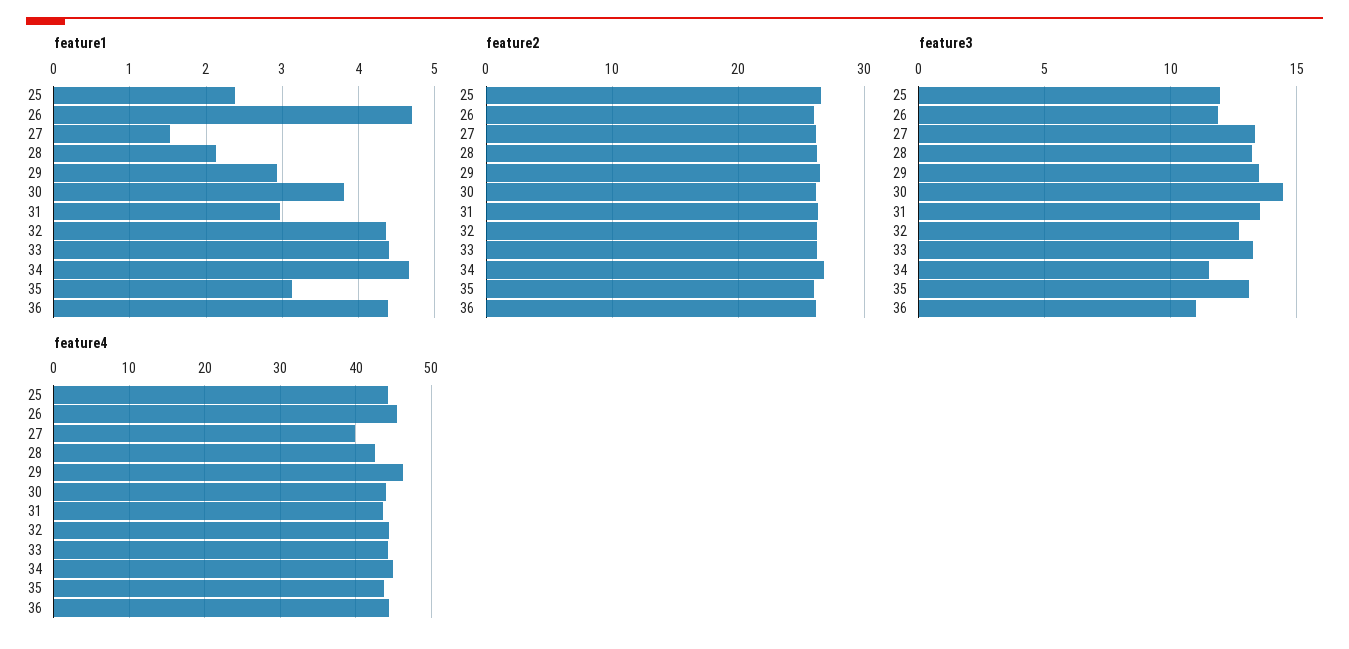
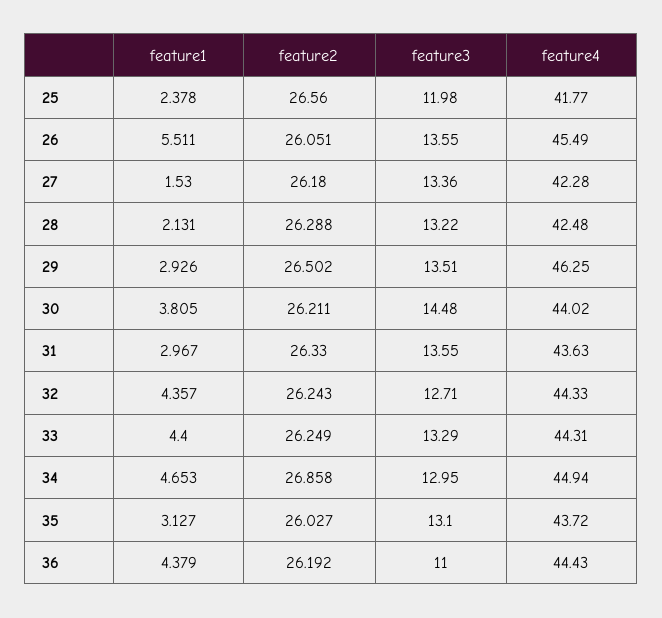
feature1, 26: 4.7 -> 5.511
feature3, 26: 12 -> 13.55
feature3, 34: 11.5 -> 12.95
feature4, 25: 44 -> 41.77
feature4, 27: 40 -> 42.28

